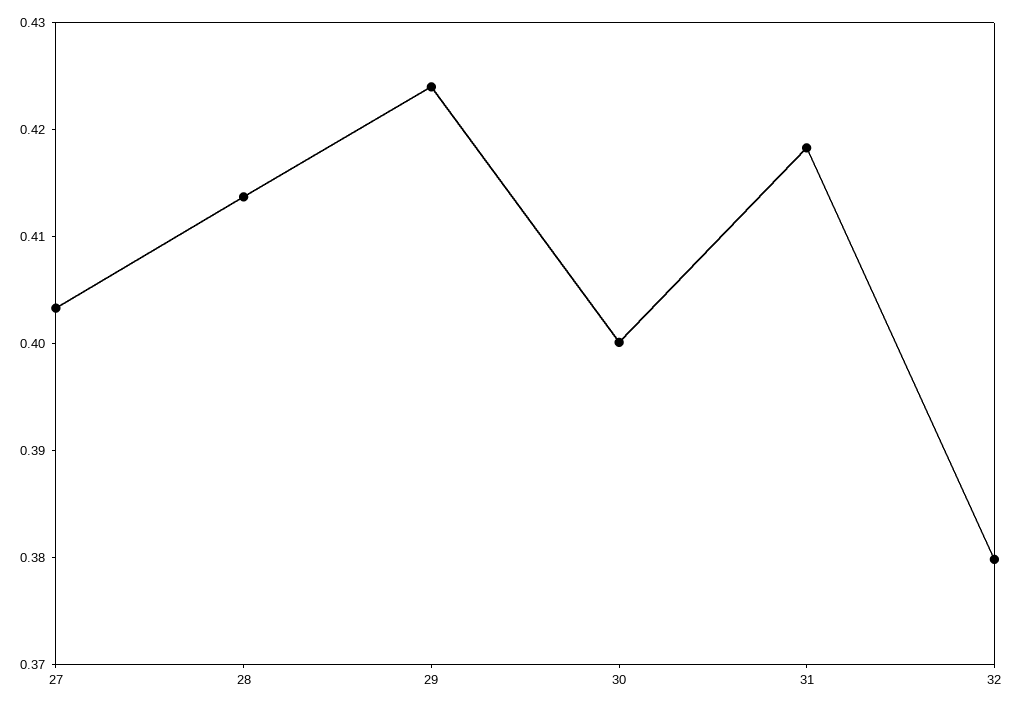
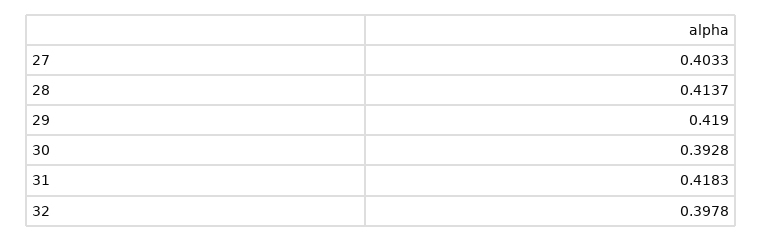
29: 0.424 -> 0.419
30: 0.4 -> 0.3928
32: 0.38 -> 0.3978

